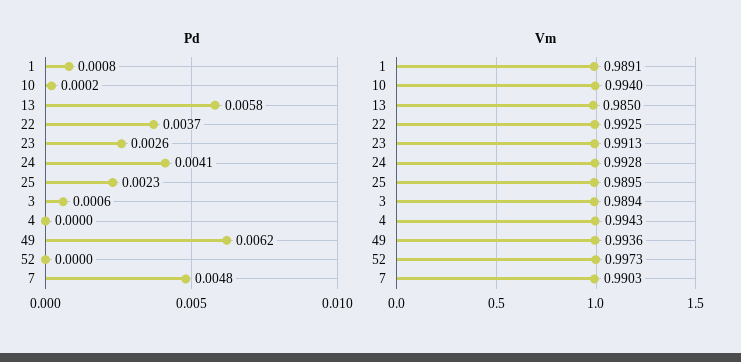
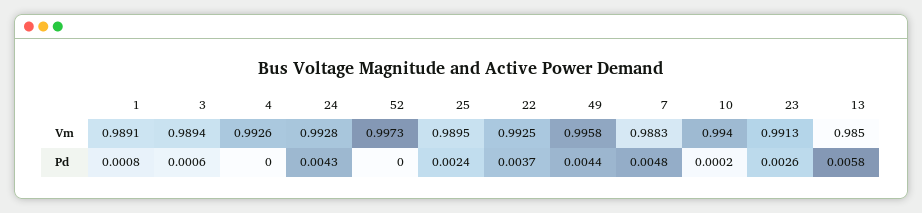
Pd, 24: 0.0041 -> 0.0043
Pd, 25: 0.0023 -> 0.0024
Pd, 49: 0.0062 -> 0.0044
Vm, 4: 0.9943 -> 0.9926
Vm, 49: 0.9936 -> 0.9958
Vm, 7: 0.9903 -> 0.9883

